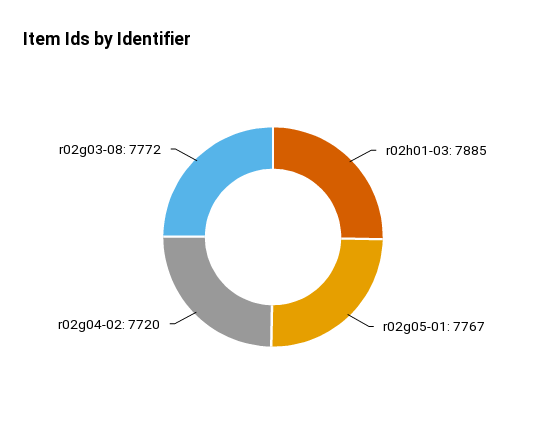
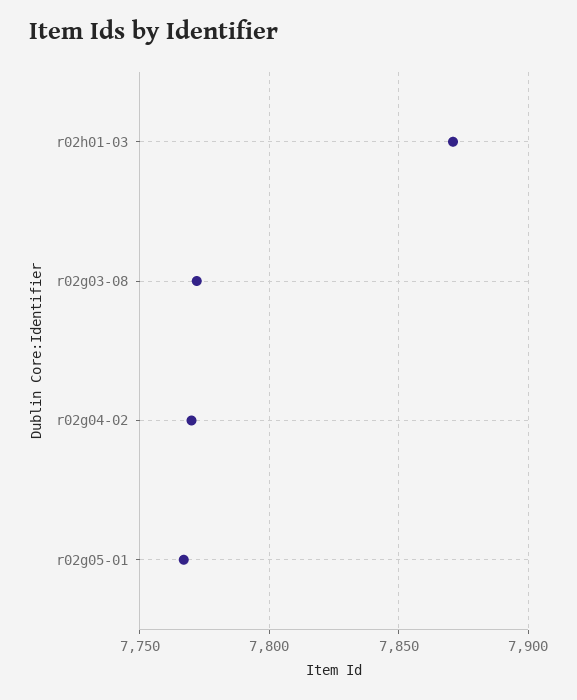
r02h01-03: 7885 -> 7870
r02g04-02: 7720 -> 7770

